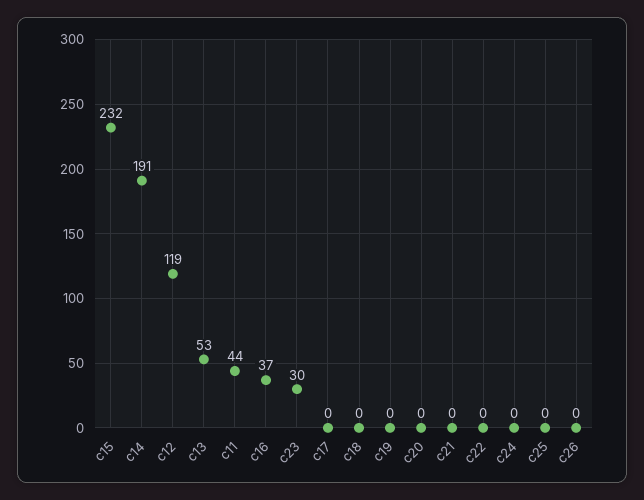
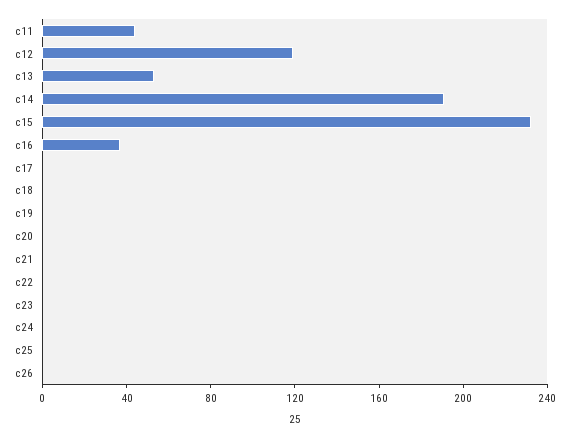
c23: 30 -> 0

